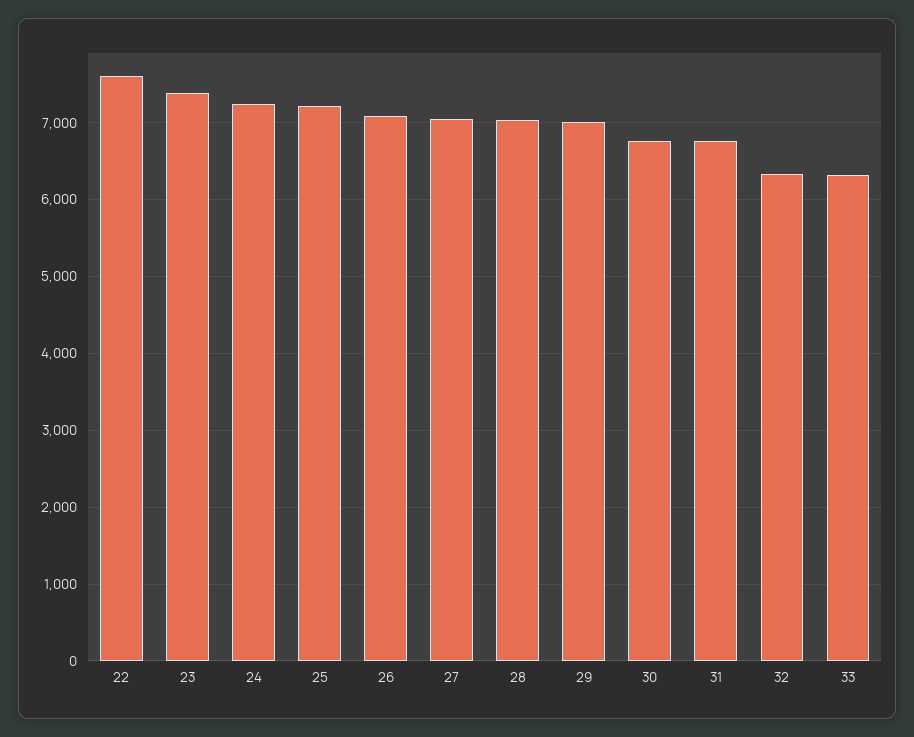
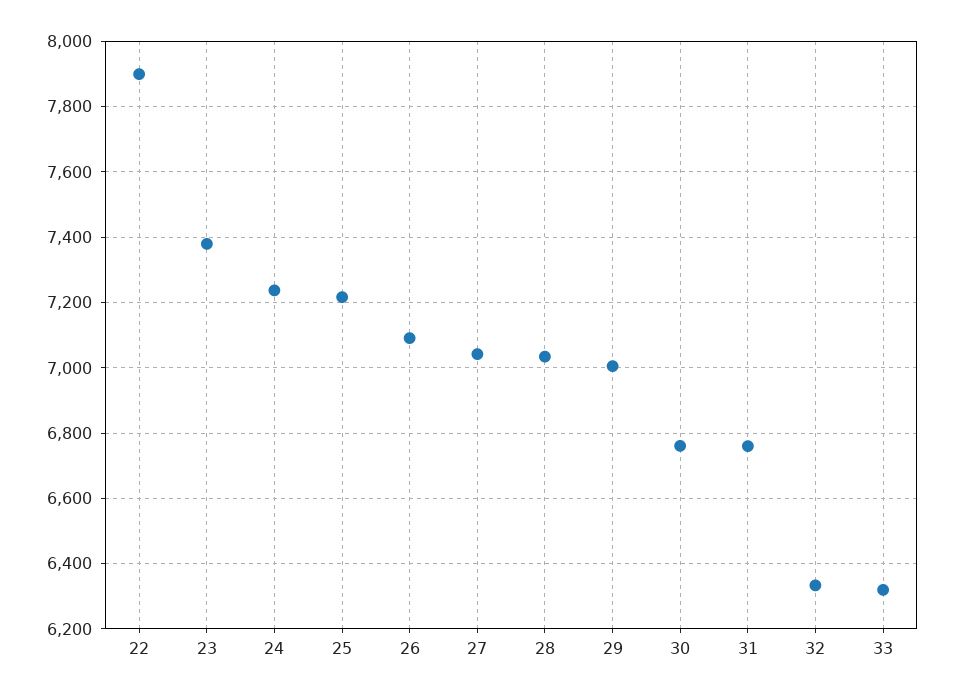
22: 7600 -> 7900

